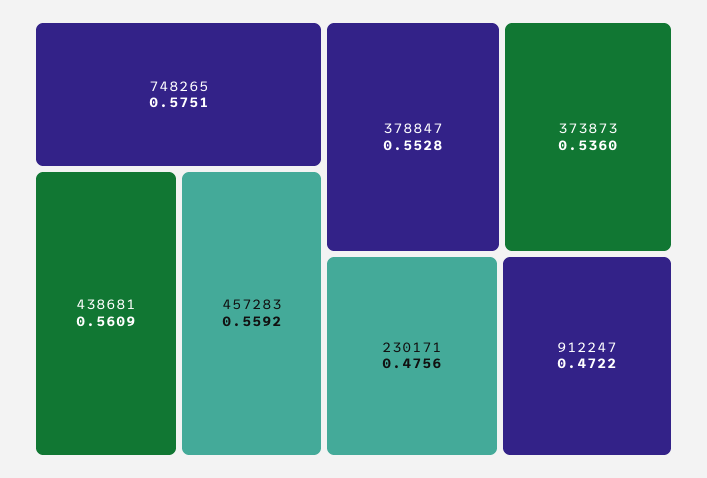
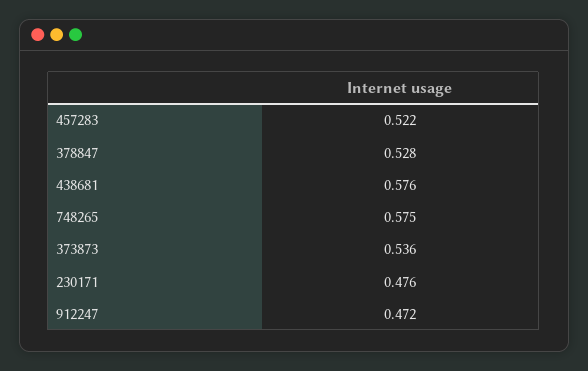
438681: 0.5609 -> 0.576
457283: 0.5592 -> 0.522
378847: 0.5528 -> 0.528

